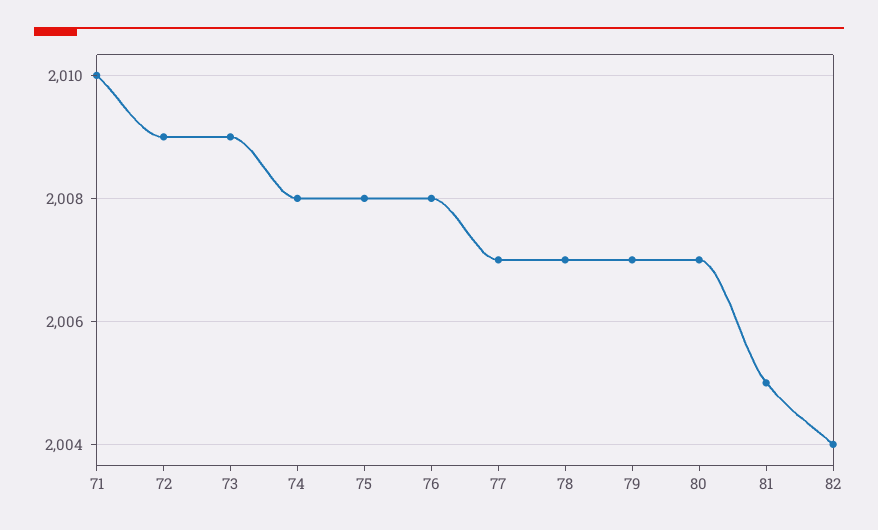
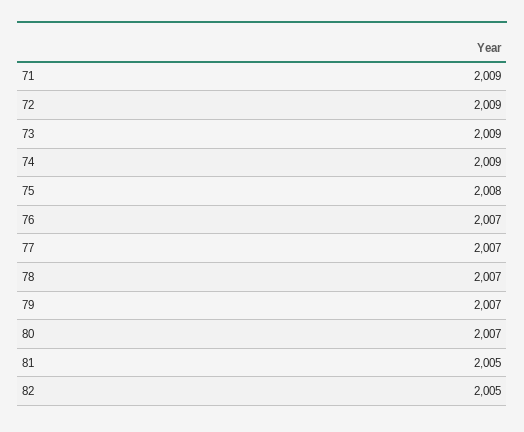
71: 2010 -> 2009
74: 2008 -> 2009
76: 2008 -> 2007
82: 2004 -> 2005

